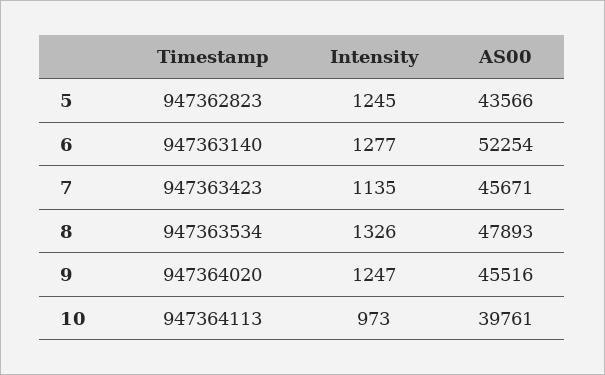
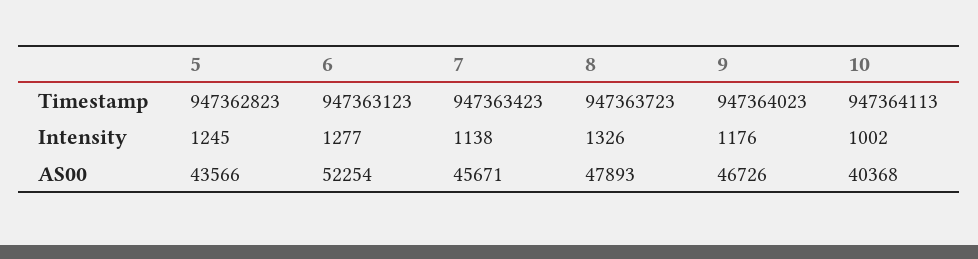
Timestamp, 6: 947363140 -> 947363123
Intensity, 7: 1135 -> 1138
Timestamp, 8: 947363534 -> 947363723
Timestamp, 9: 947364020 -> 947364023
Intensity, 9: 1247 -> 1176
AS00, 9: 45516 -> 46726
Intensity, 10: 973 -> 1002
AS00, 10: 39761 -> 40368

